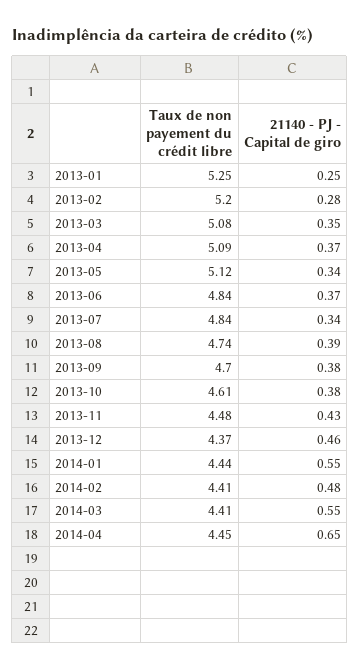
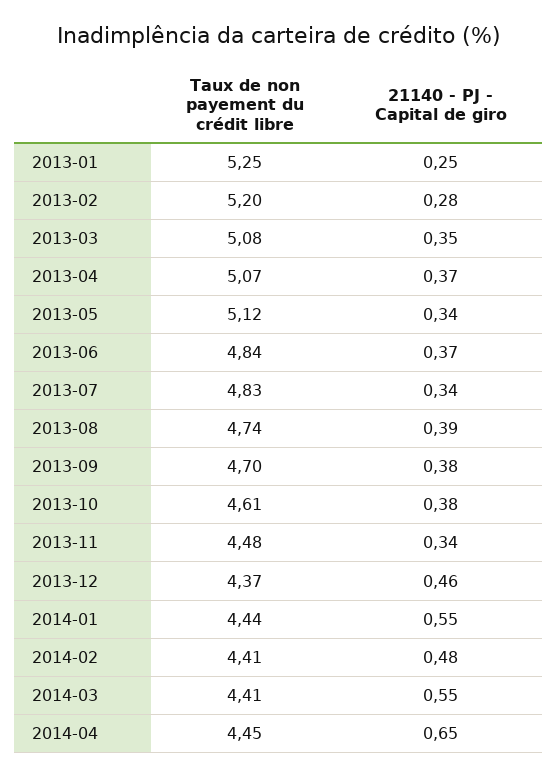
Taux de non payement du crédit libre, 2013-04: 5.09 -> 5.07
Taux de non payement du crédit libre, 2013-07: 4.84 -> 4.83
21140 - PJ - Capital de giro, 2013-11: 0.43 -> 0.34

